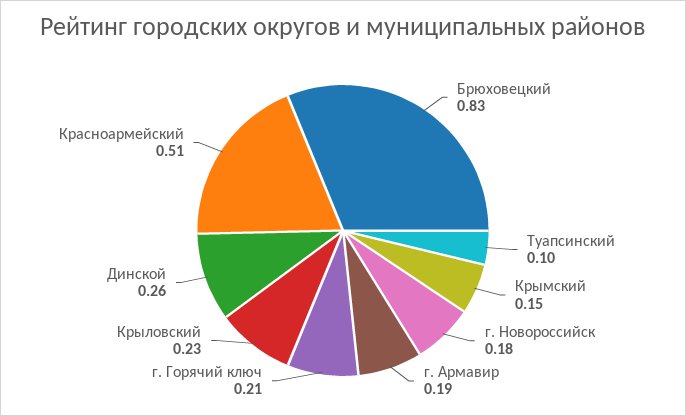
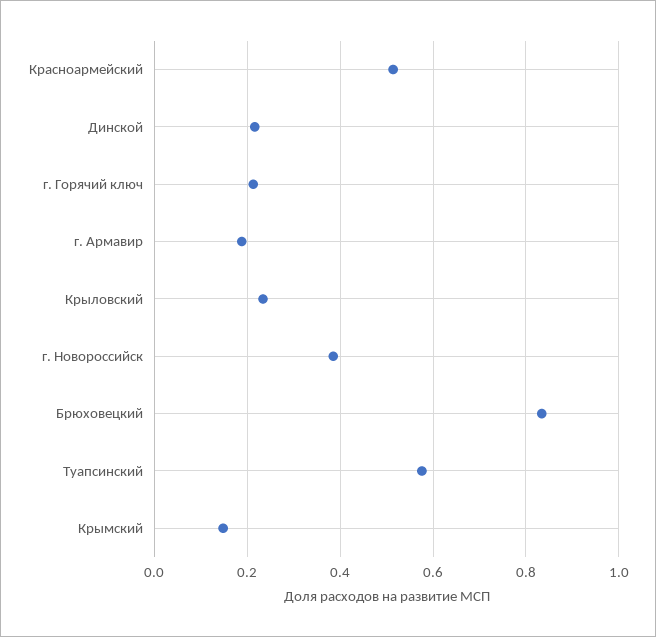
Туапсинский: 0.1 -> 0.58
г. Новороссийск: 0.18 -> 0.38
Динской: 0.26 -> 0.22

